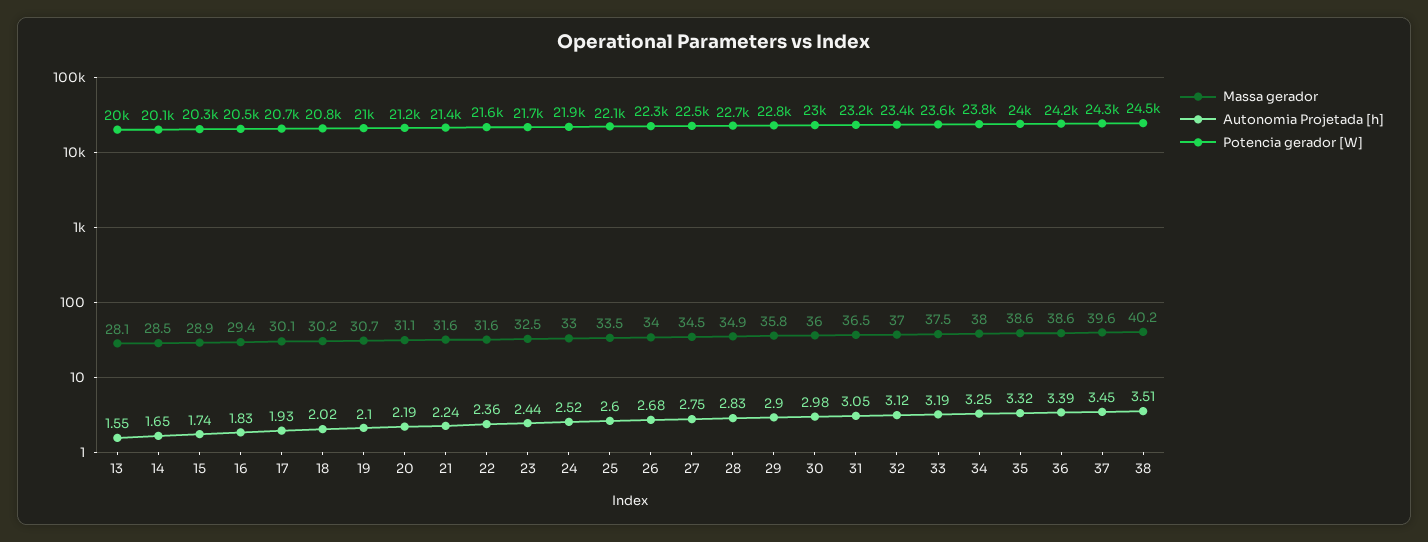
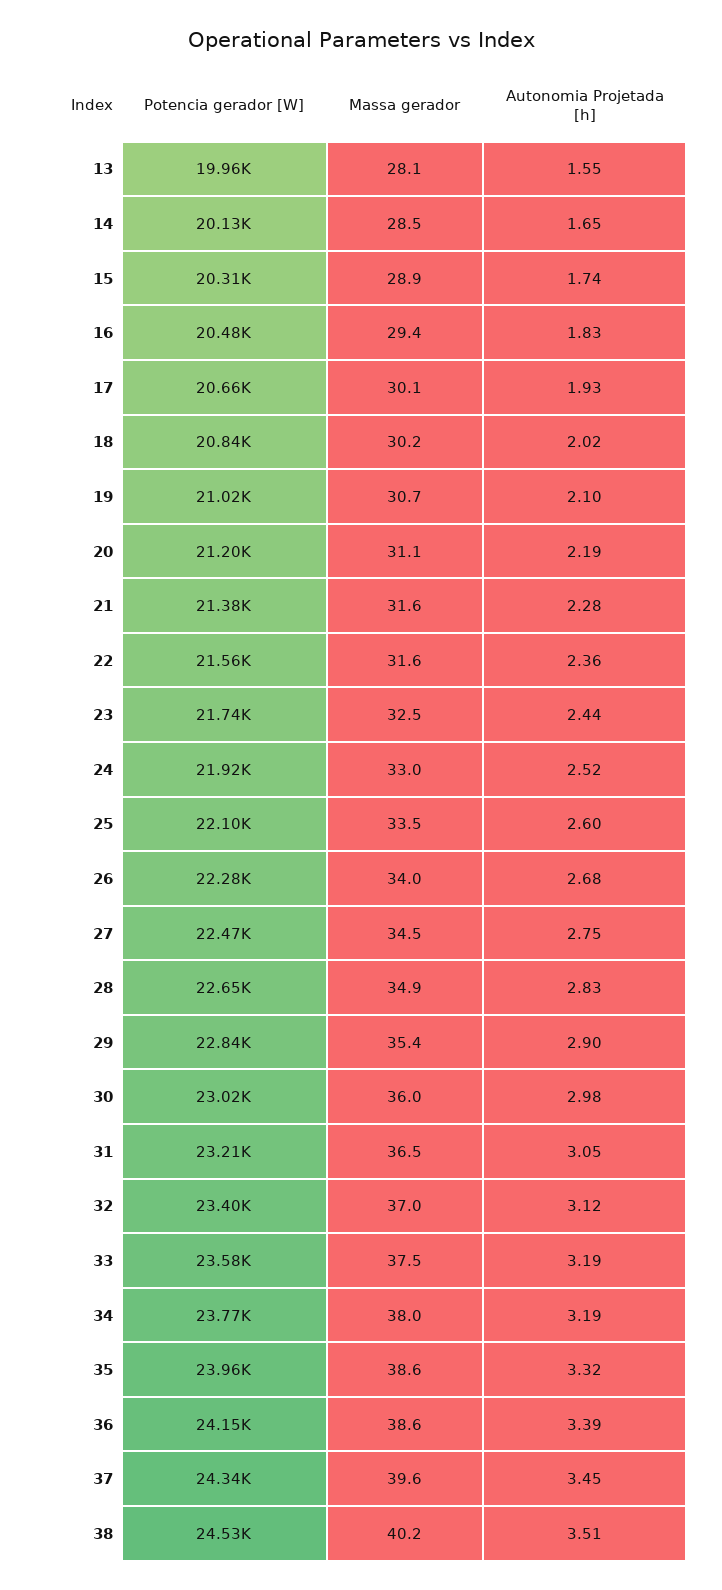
Autonomia Projetada [h], 21: 2.24 -> 2.28
Massa gerador, 29: 35.8 -> 35.4
Autonomia Projetada [h], 34: 3.25 -> 3.19

